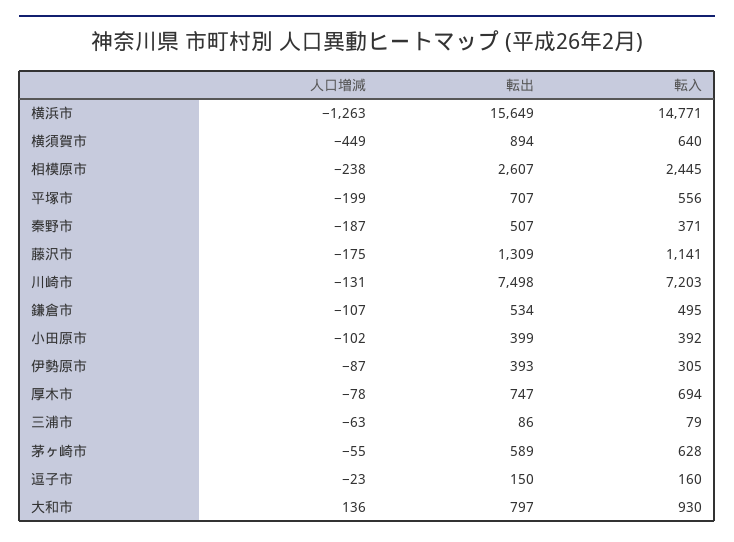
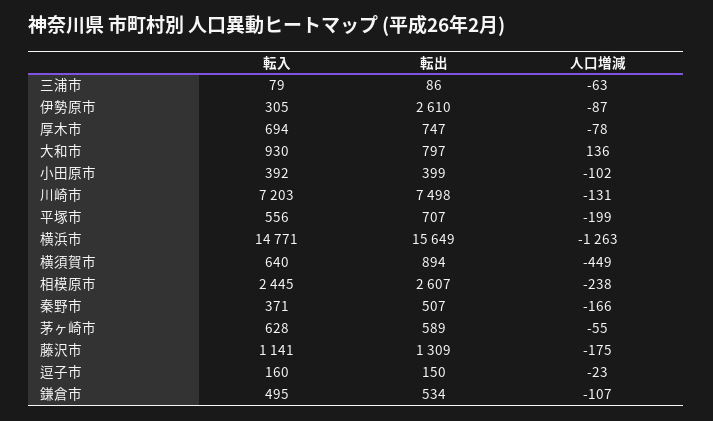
人口増減, 秦野市: -187 -> -166
転出, 伊勢原市: 393 -> 2610

